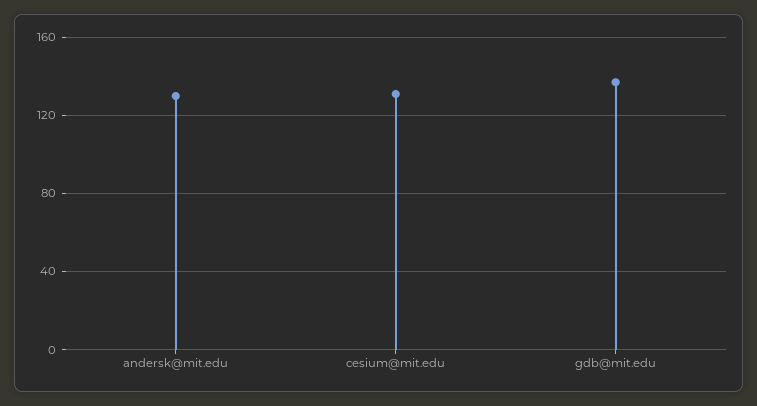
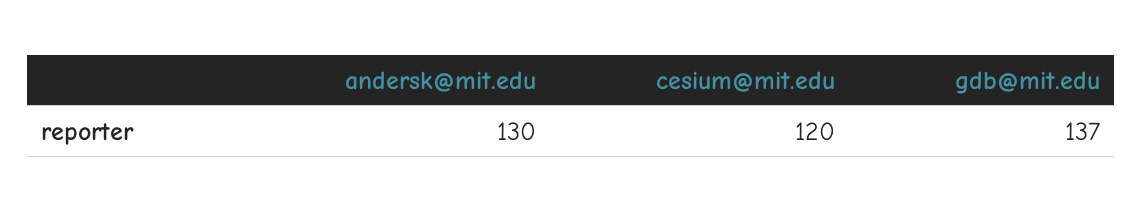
cesium@mit.edu: 130 -> 120

